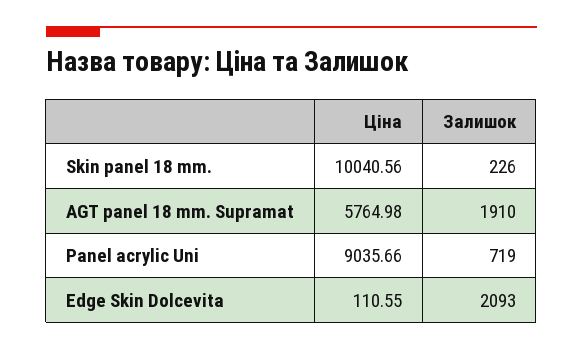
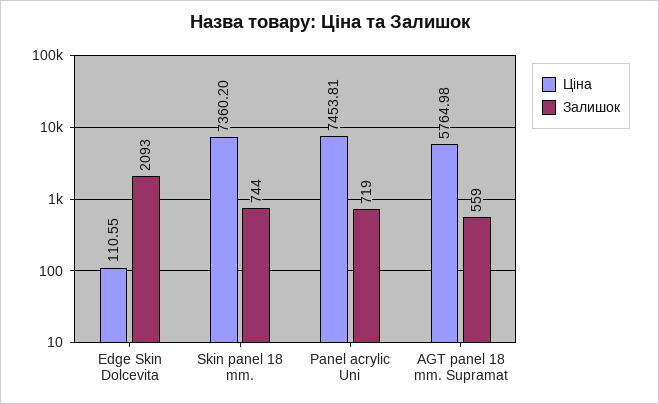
Ціна, Skin panel 18 mm.: 10040.56 -> 7360.2
Залишок, Skin panel 18 mm.: 226 -> 744
Залишок, AGT panel 18 mm. Supramat: 1910 -> 559
Ціна, Panel acrylic Uni: 9035.66 -> 7453.81

